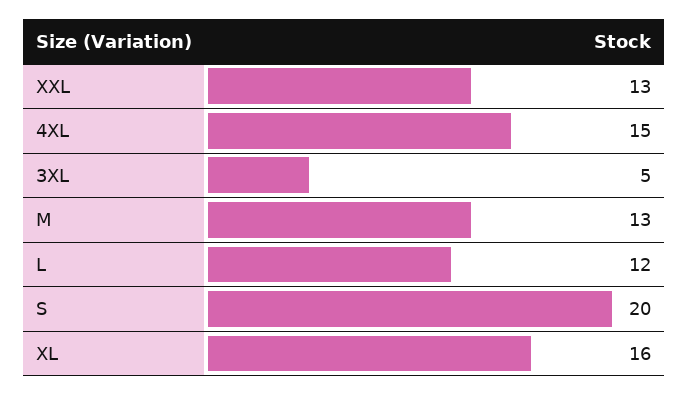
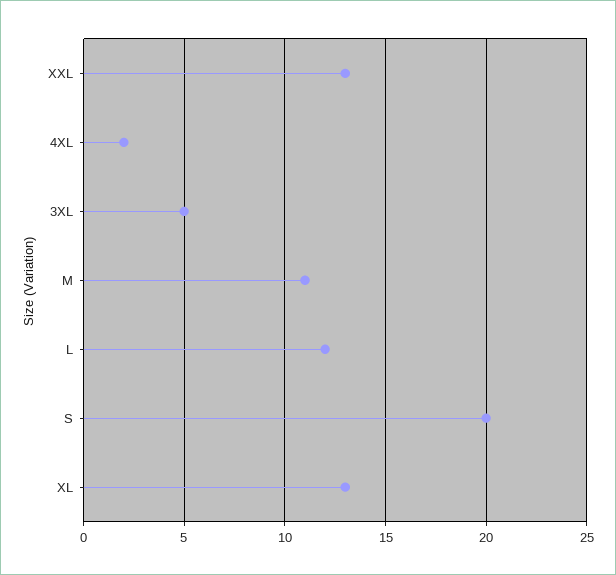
4XL: 15 -> 2
M: 13 -> 11
XL: 16 -> 13

